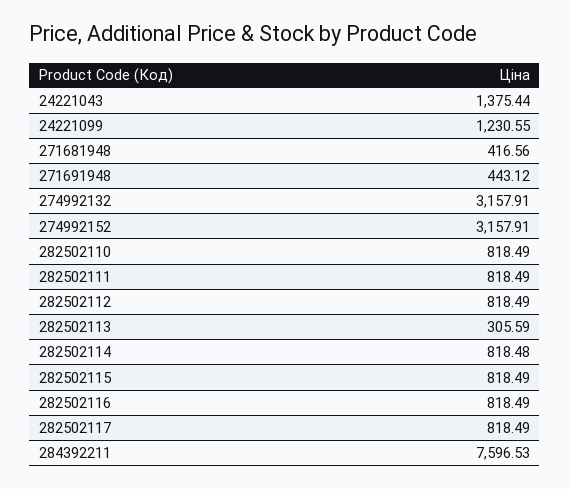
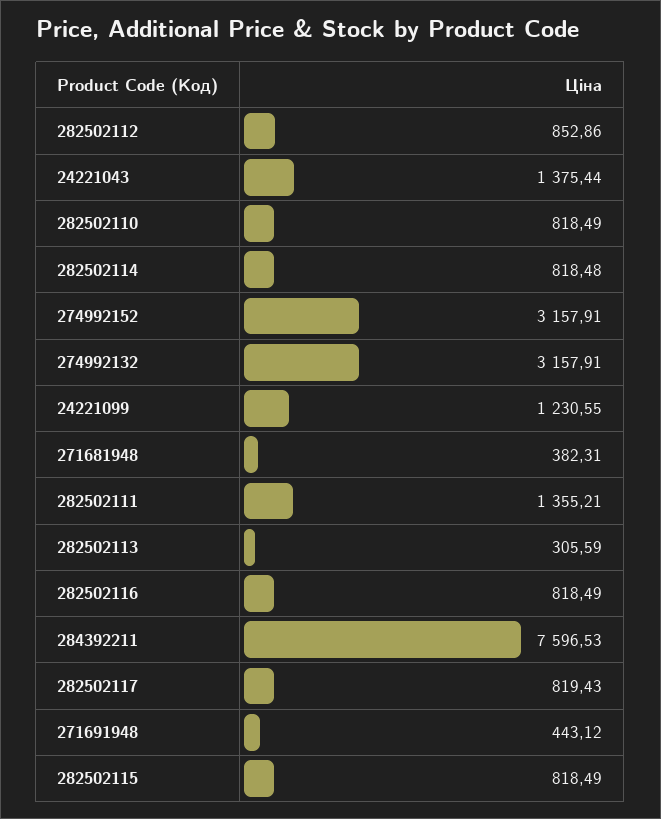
271681948: 416.56 -> 382.31
282502111: 818.49 -> 1355.21
282502112: 818.49 -> 852.86
282502117: 818.49 -> 819.43

